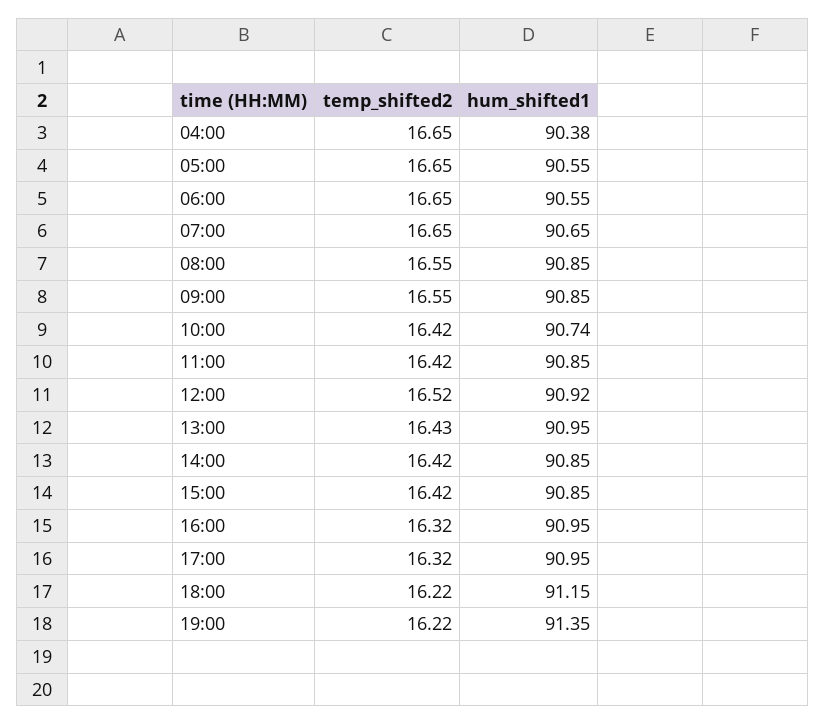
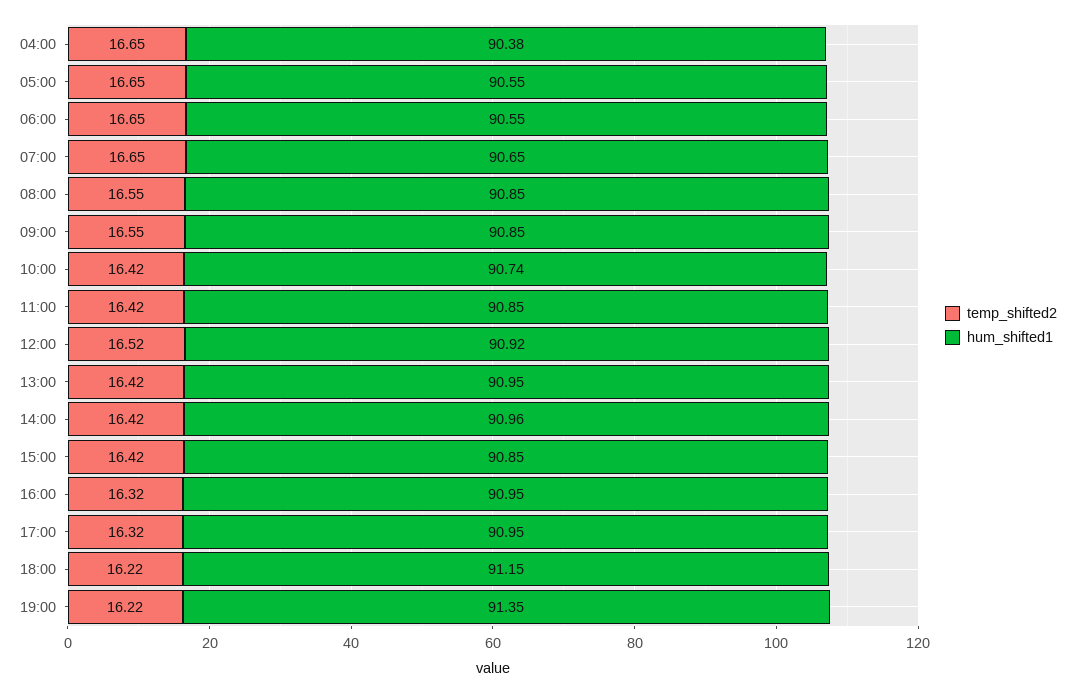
temp_shifted2, 13:00: 16.43 -> 16.42
hum_shifted1, 14:00: 90.85 -> 90.96

